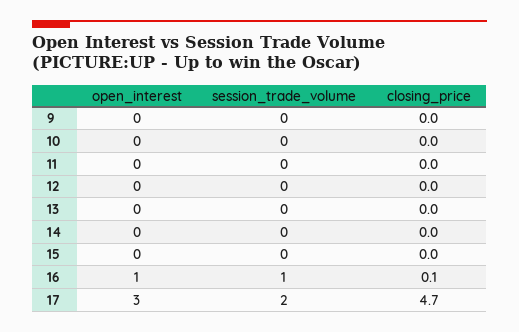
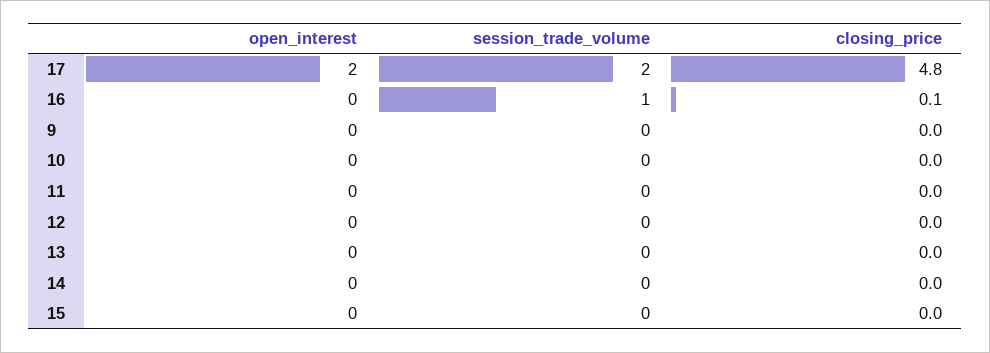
open_interest, 16: 1 -> 0
open_interest, 17: 3 -> 2
closing_price, 17: 4.7 -> 4.8

